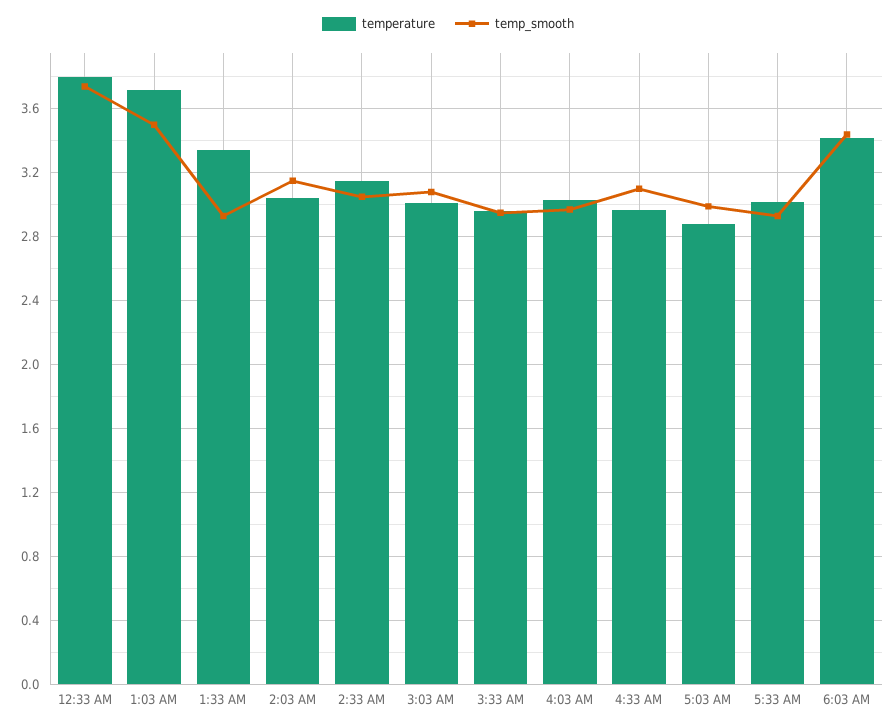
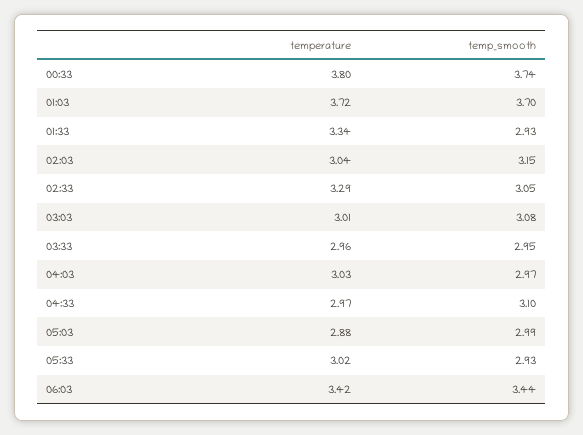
temp_smooth, 1:03 AM: 3.5 -> 3.7
temperature, 2:33 AM: 3.15 -> 3.29

